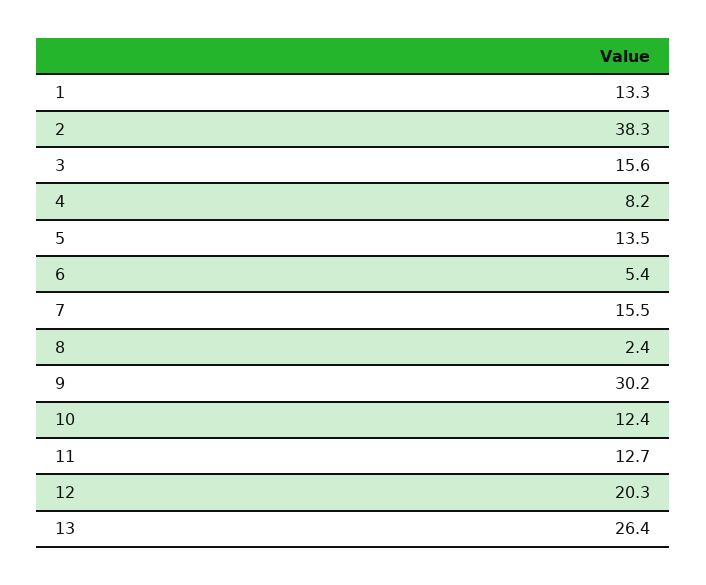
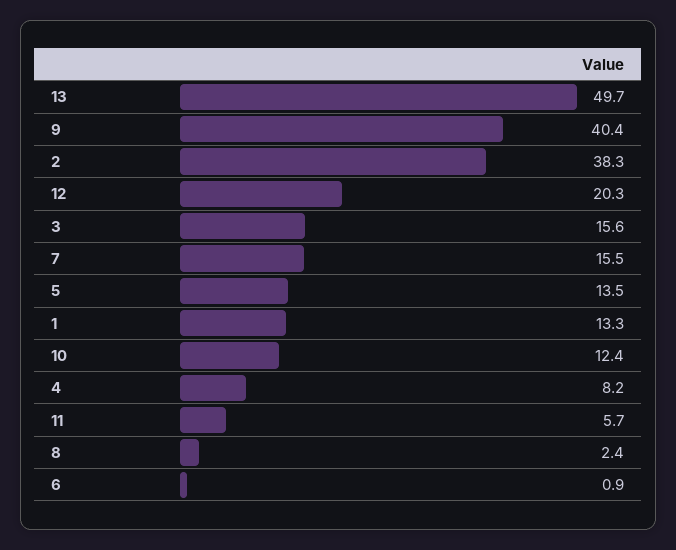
6: 5.4 -> 0.9
9: 30.2 -> 40.4
11: 12.7 -> 5.7
13: 26.4 -> 49.7

